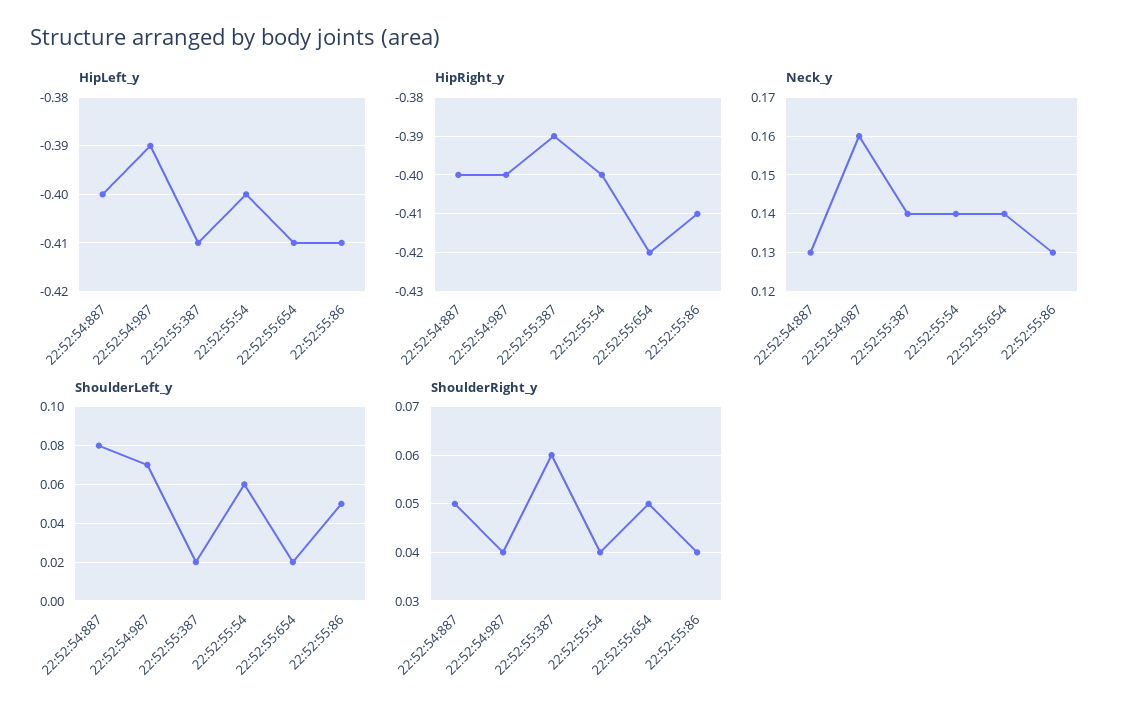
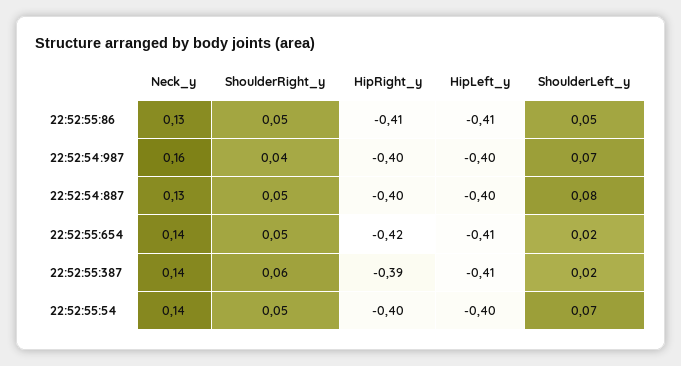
HipLeft_y, 22:52:54:987: -0.39 -> -0.4
ShoulderLeft_y, 22:52:55:54: 0.06 -> 0.07
ShoulderRight_y, 22:52:55:54: 0.04 -> 0.05
ShoulderRight_y, 22:52:55:86: 0.04 -> 0.05

